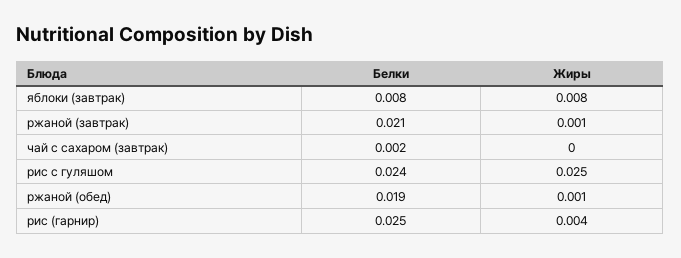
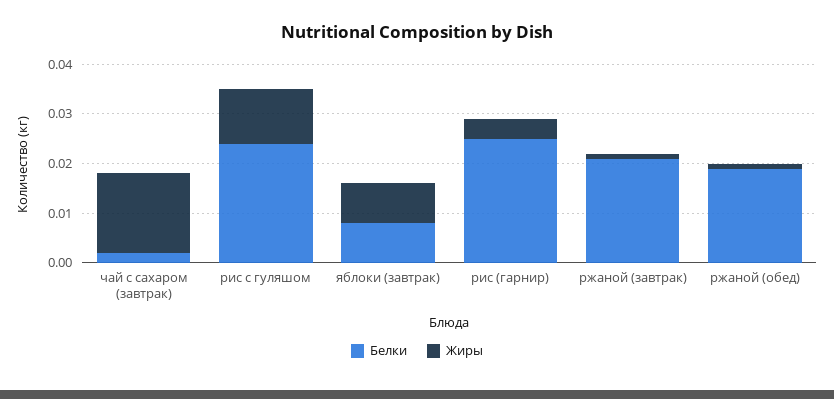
Жиры, чай с сахаром (завтрак): 0 -> 0.015
Жиры, рис с гуляшом: 0.025 -> 0.01

